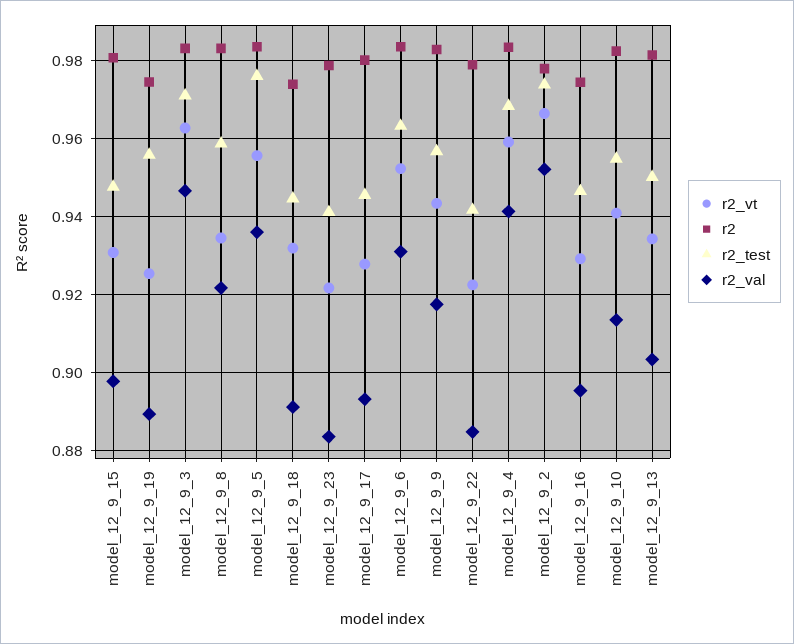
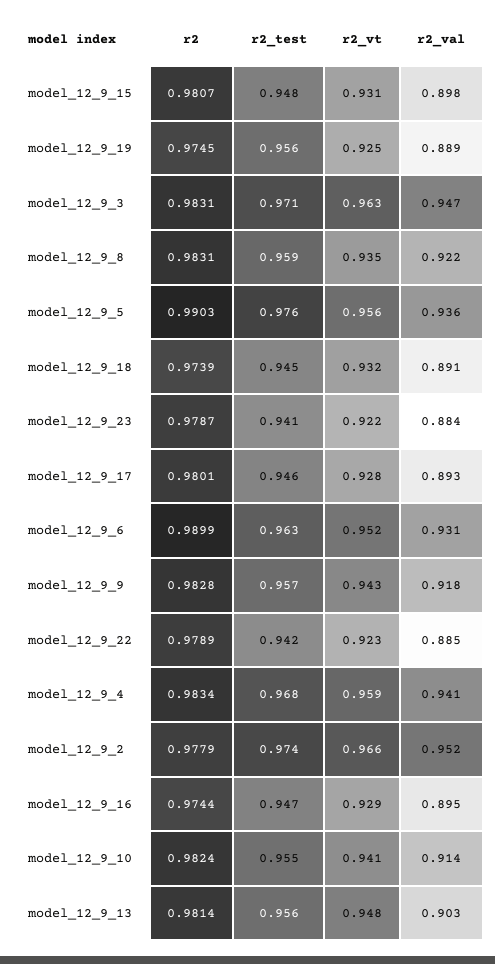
r2, model_12_9_5: 0.984 -> 0.9903
r2, model_12_9_6: 0.984 -> 0.9899
r2_vt, model_12_9_13: 0.934 -> 0.948
r2_test, model_12_9_13: 0.95 -> 0.956

